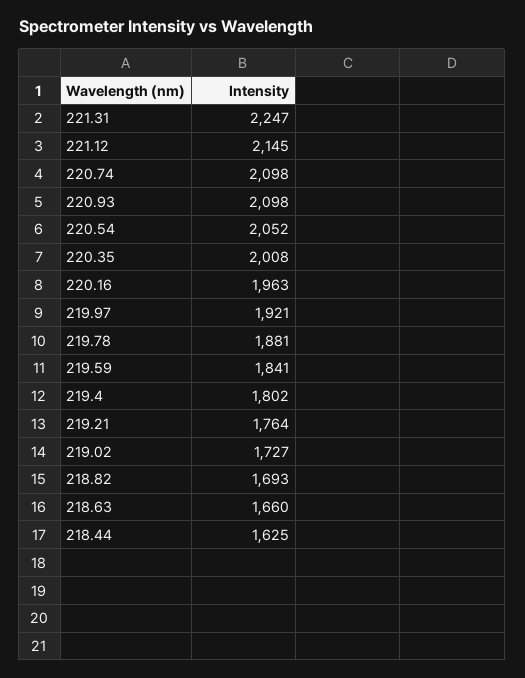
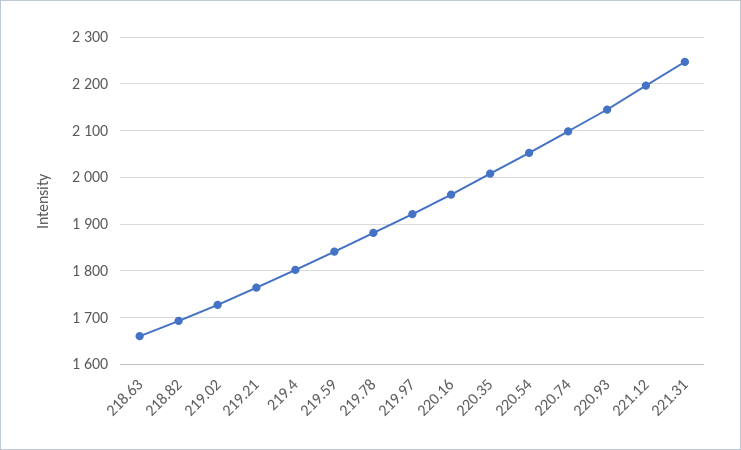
221.12: 2145 -> 2200
220.93: 2098 -> 2140
218.44: 1625 -> none

